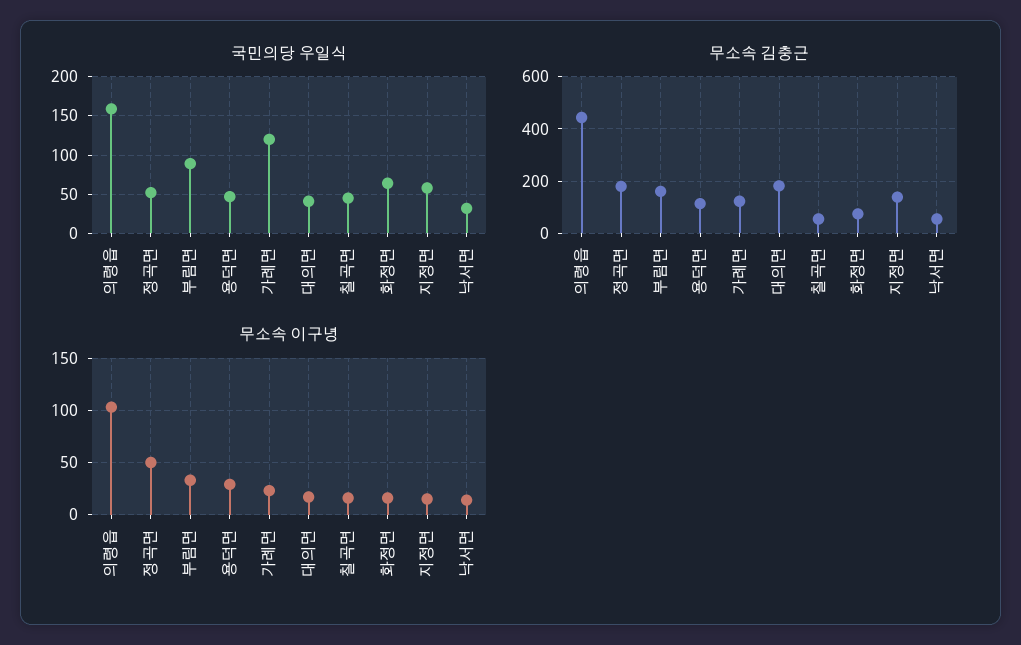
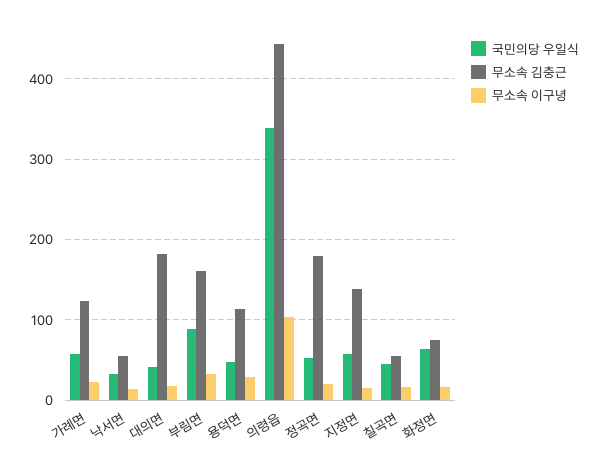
국민의당 우일식, 의령읍: 160 -> 340
국민의당 우일식, 가례면: 120 -> 60
무소속 이구녕, 정곡면: 50 -> 20

